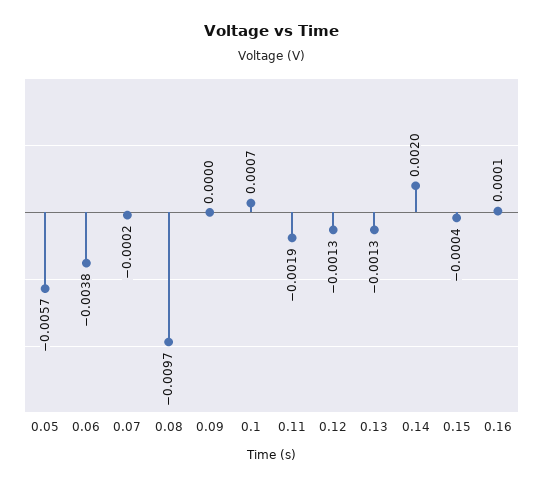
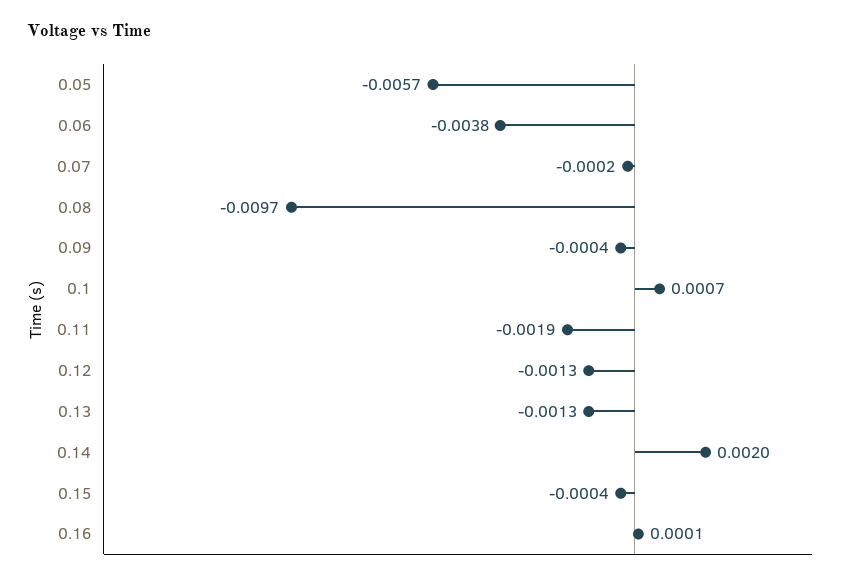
0.09: 0 -> -0.0004

